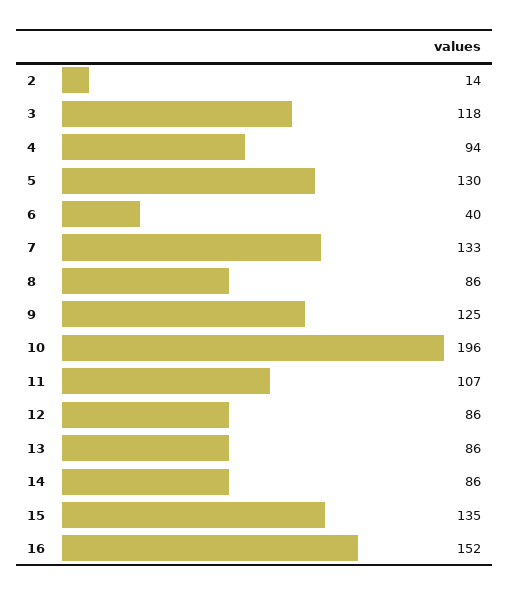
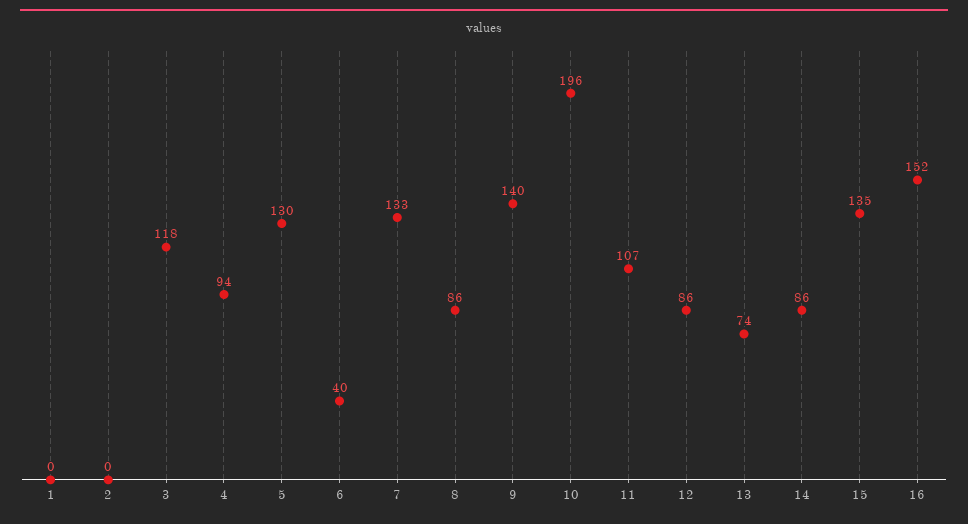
2: 14 -> 0
9: 125 -> 140
13: 86 -> 74
1: none -> 0

